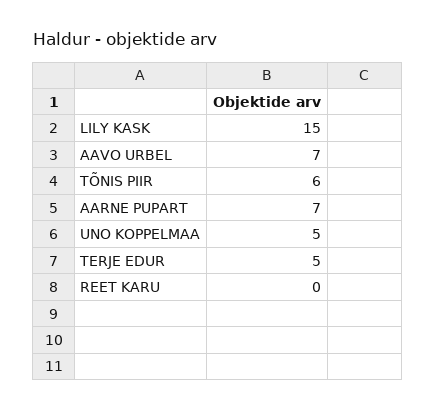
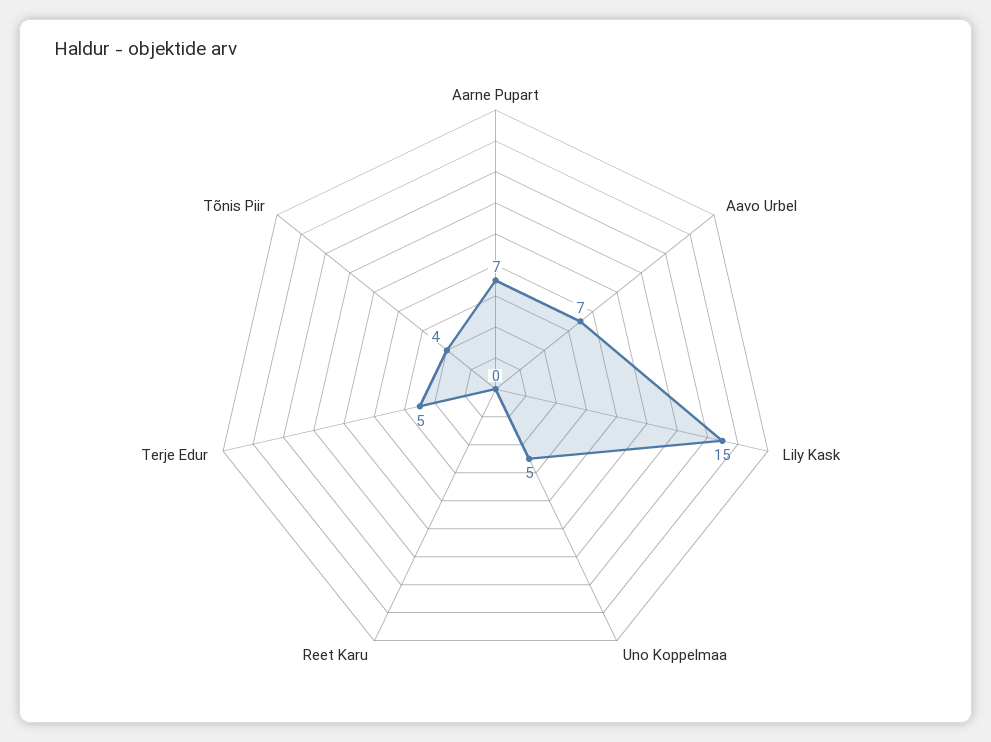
TÕNIS PIIR: 6 -> 4

